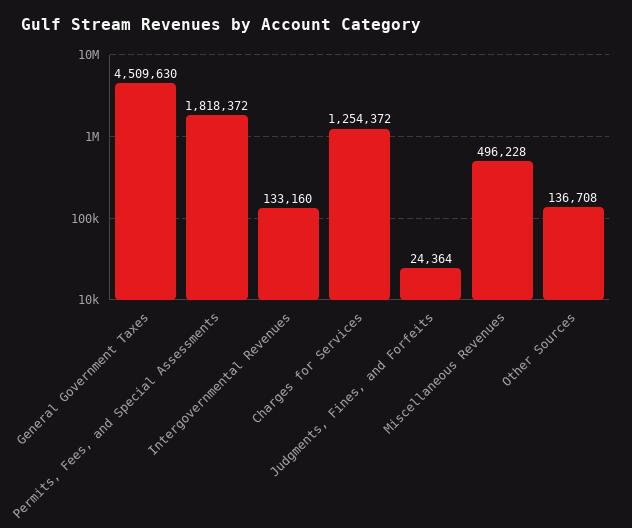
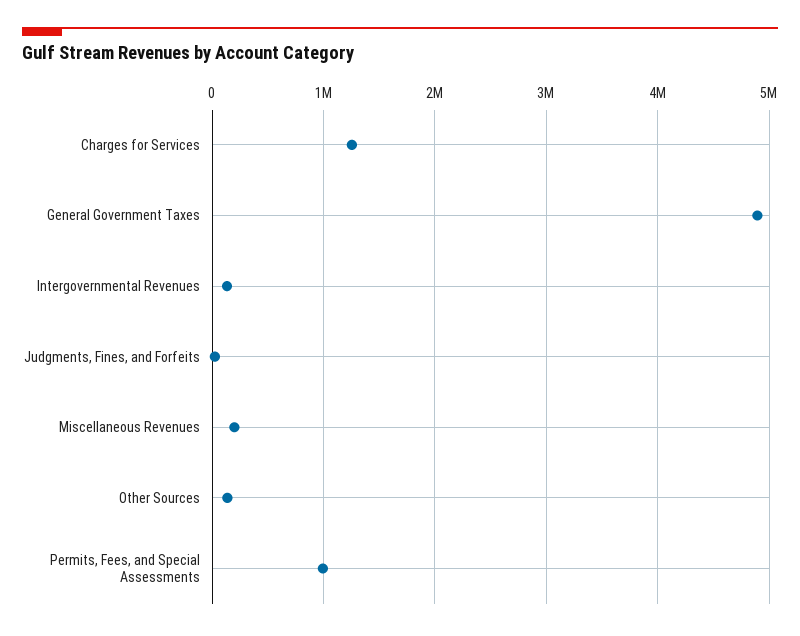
General Government Taxes: 4509630 -> 4900000
Permits, Fees, and Special Assessments: 1818372 -> 1000000
Miscellaneous Revenues: 496228 -> 200000

